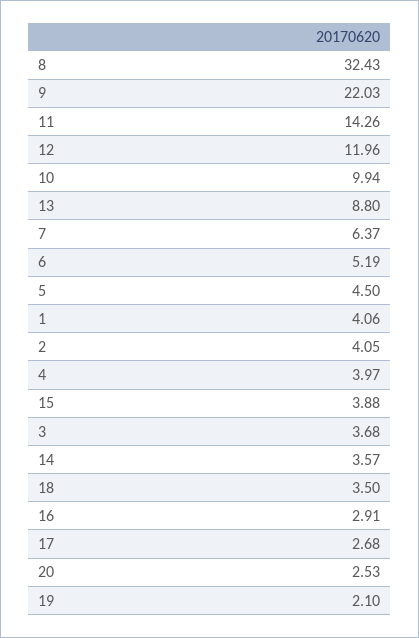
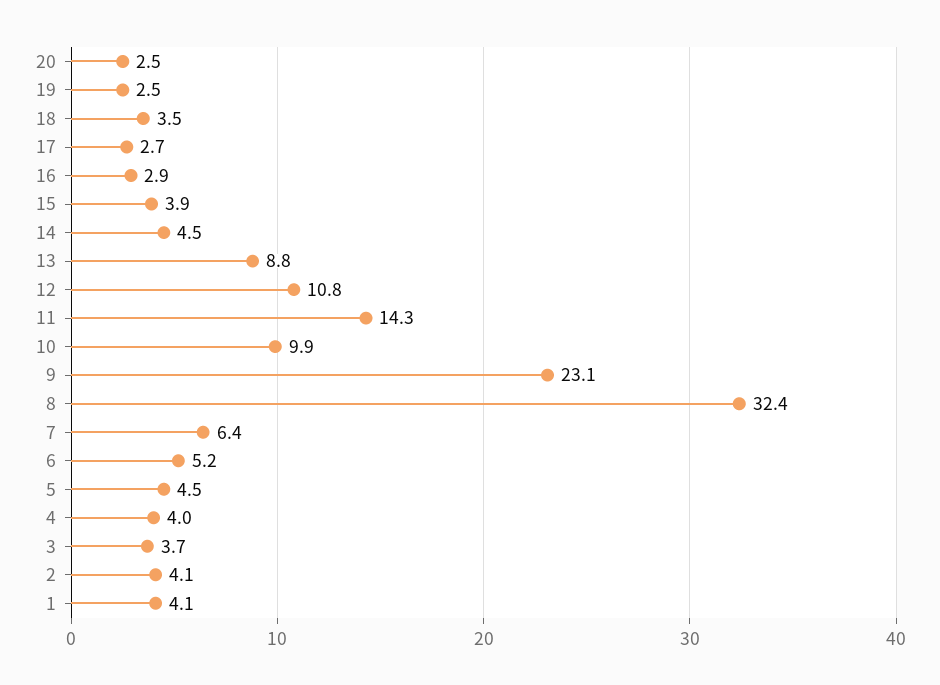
9: 22.03 -> 23.1
12: 11.96 -> 10.8
14: 3.57 -> 4.5
19: 2.1 -> 2.5

